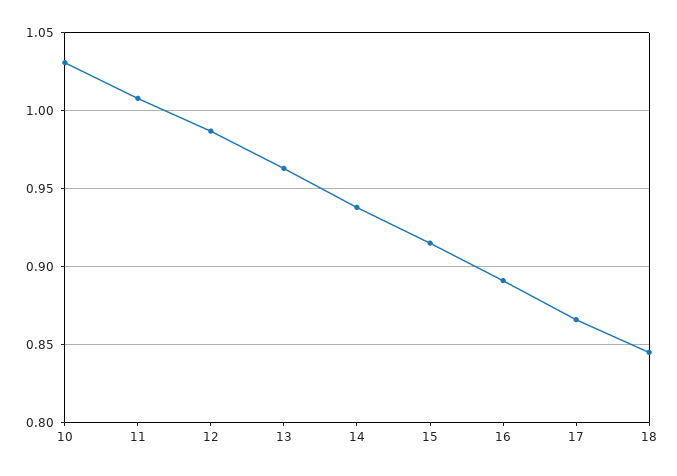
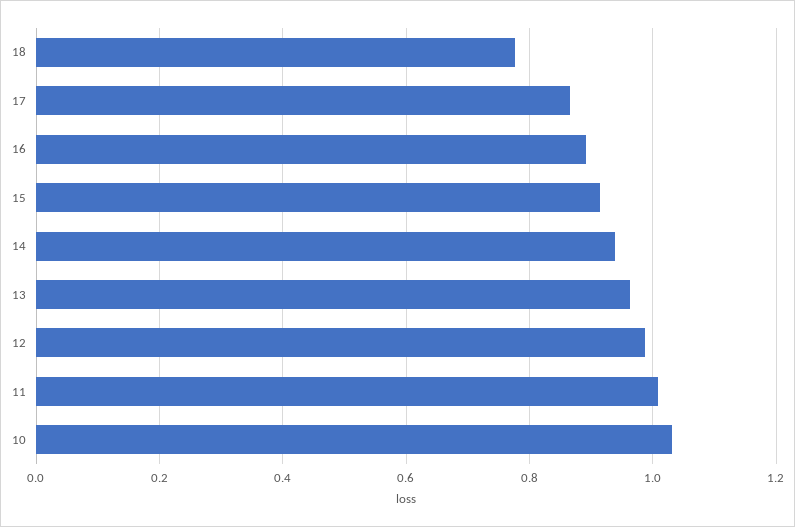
18: 0.845 -> 0.78

